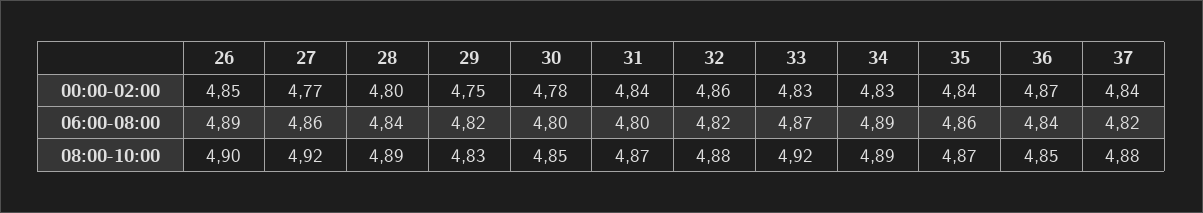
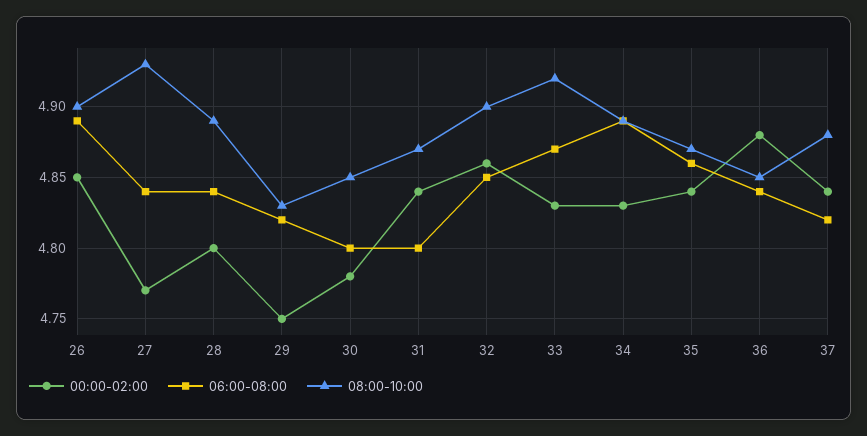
00:00-02:00, 36: 4.87 -> 4.88
06:00-08:00, 27: 4.86 -> 4.84
06:00-08:00, 32: 4.82 -> 4.85
08:00-10:00, 27: 4.92 -> 4.93
08:00-10:00, 32: 4.88 -> 4.9

